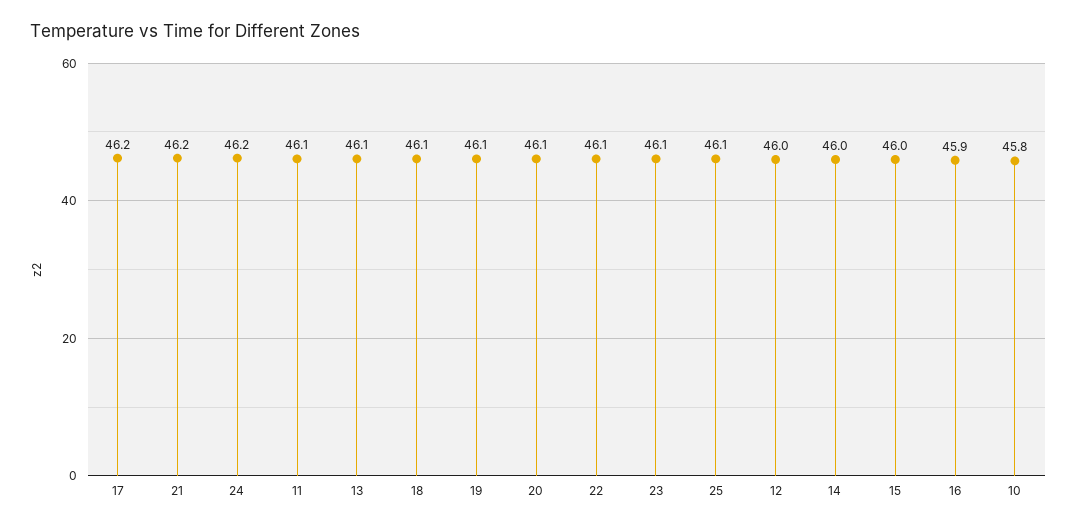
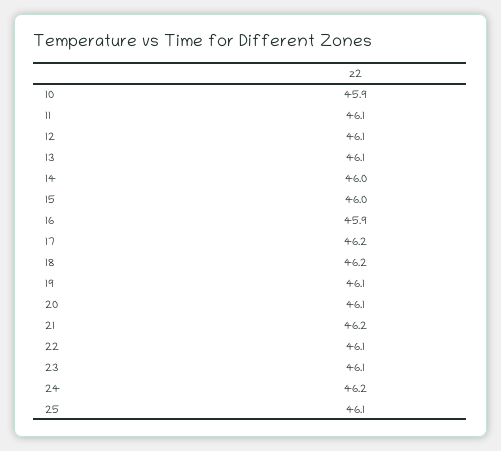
18: 46.1 -> 46.2
12: 46 -> 46.1
10: 45.8 -> 45.9

